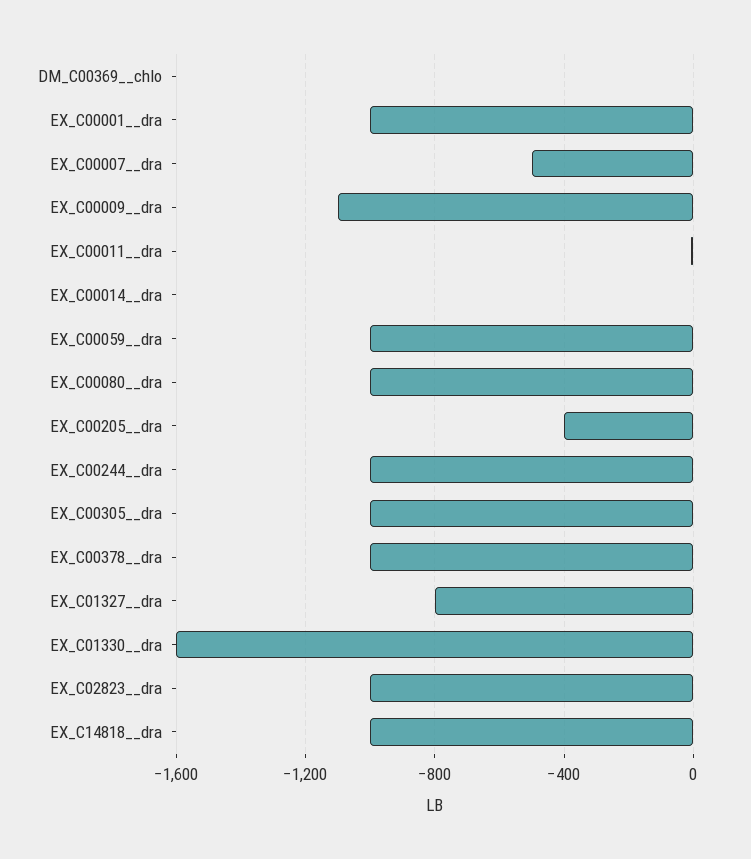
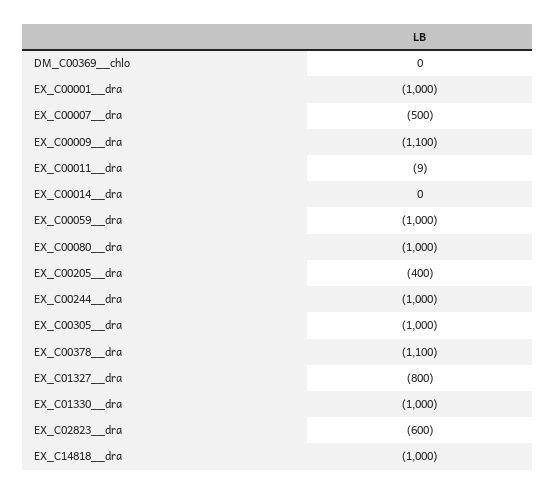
EX_C00378__dra: -1000 -> -1100
EX_C01330__dra: -1600 -> -1000
EX_C02823__dra: -1000 -> -600

